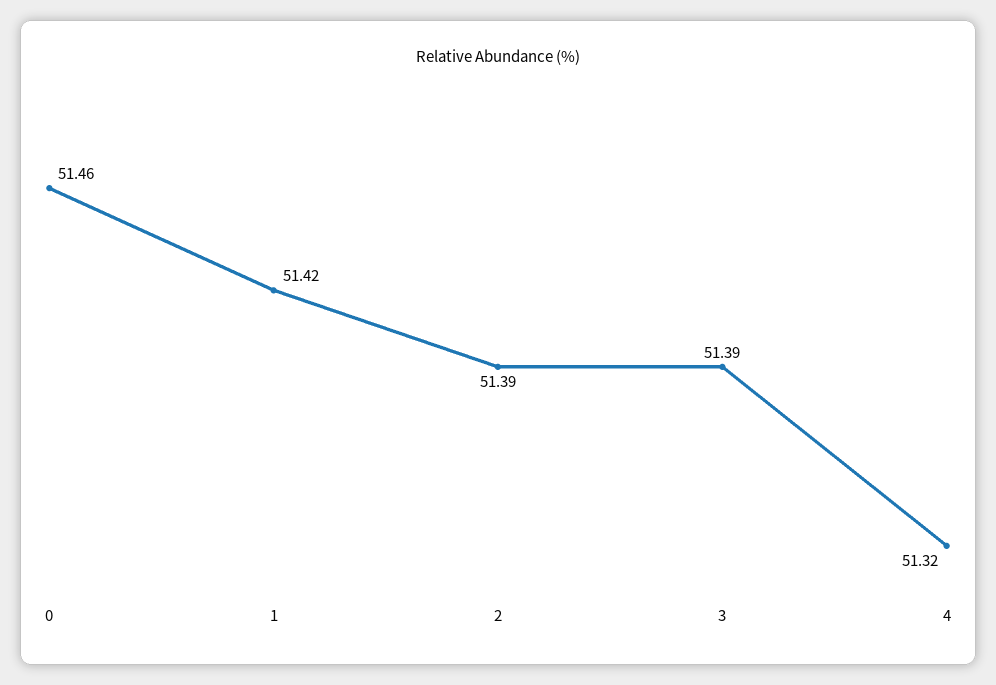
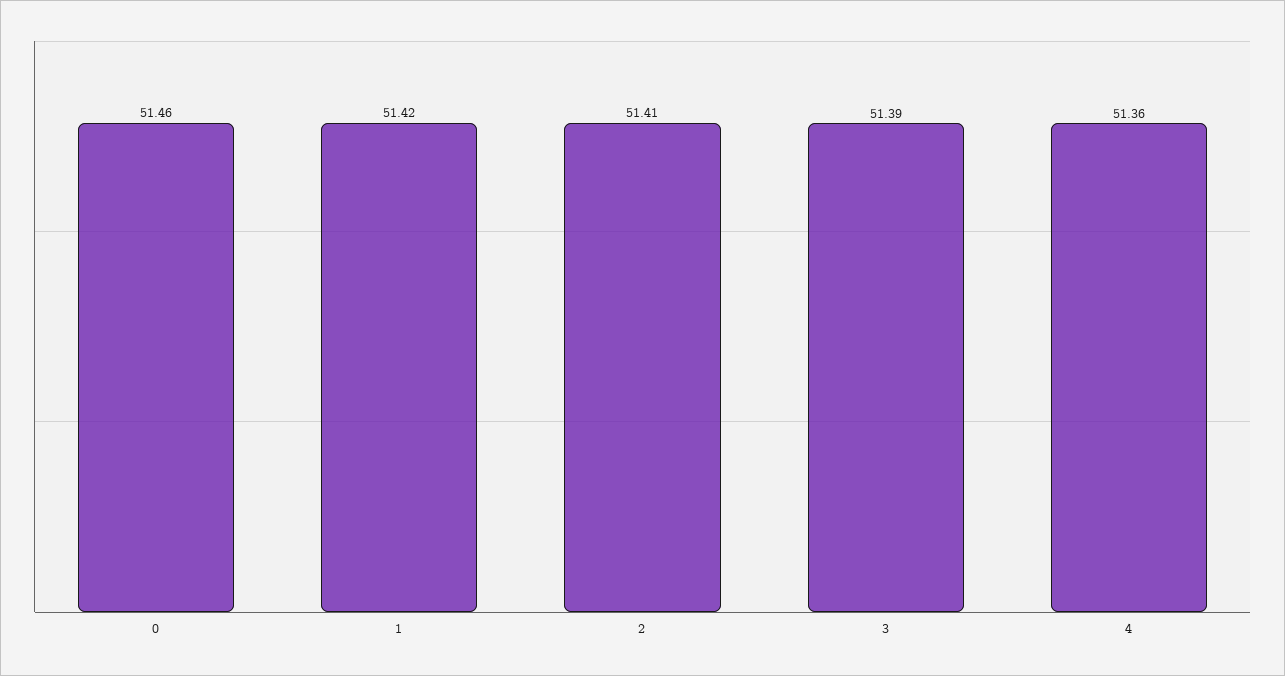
2: 51.39 -> 51.41
4: 51.32 -> 51.36

